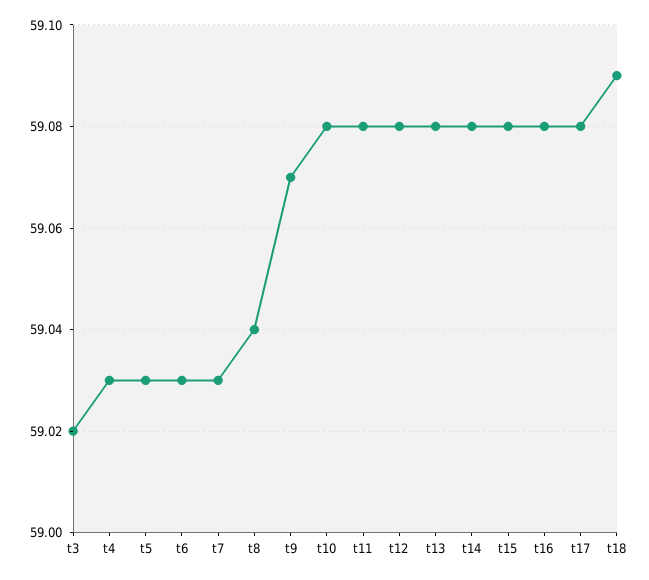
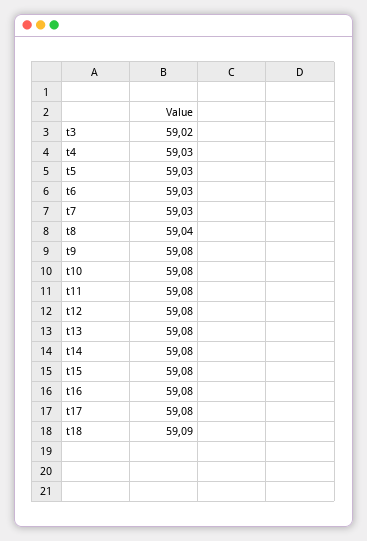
t9: 59.07 -> 59.08

